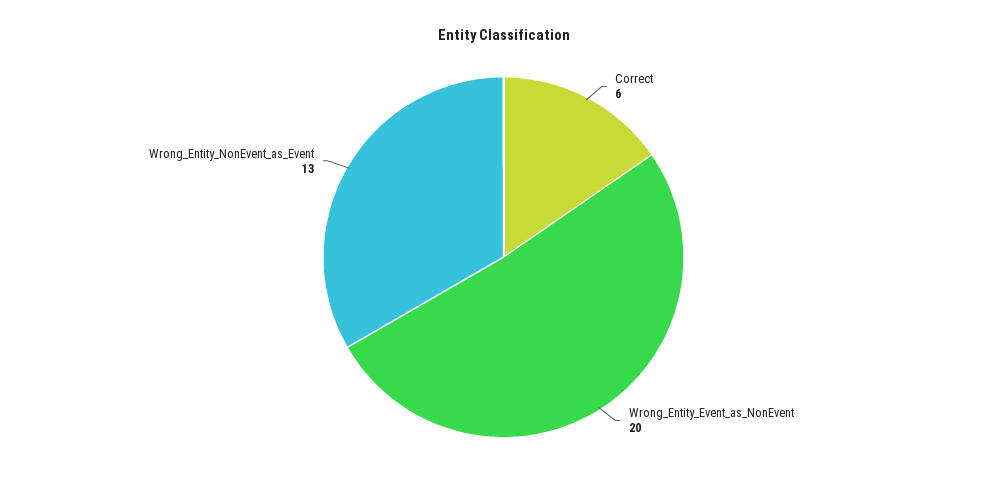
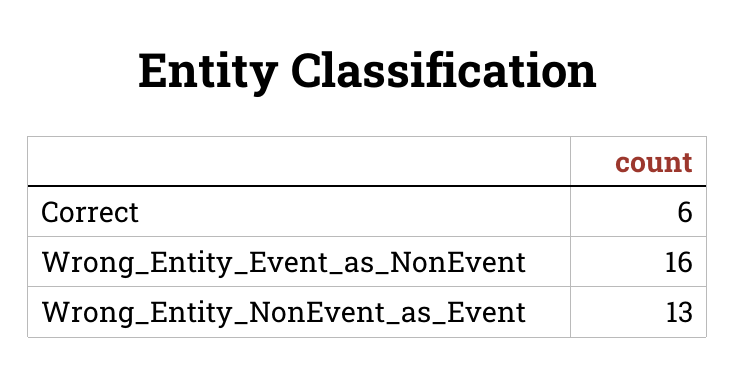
Wrong_Entity_Event_as_NonEvent: 20 -> 16

